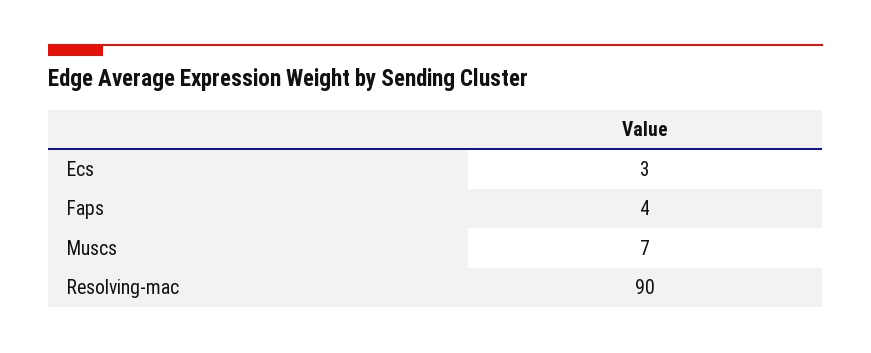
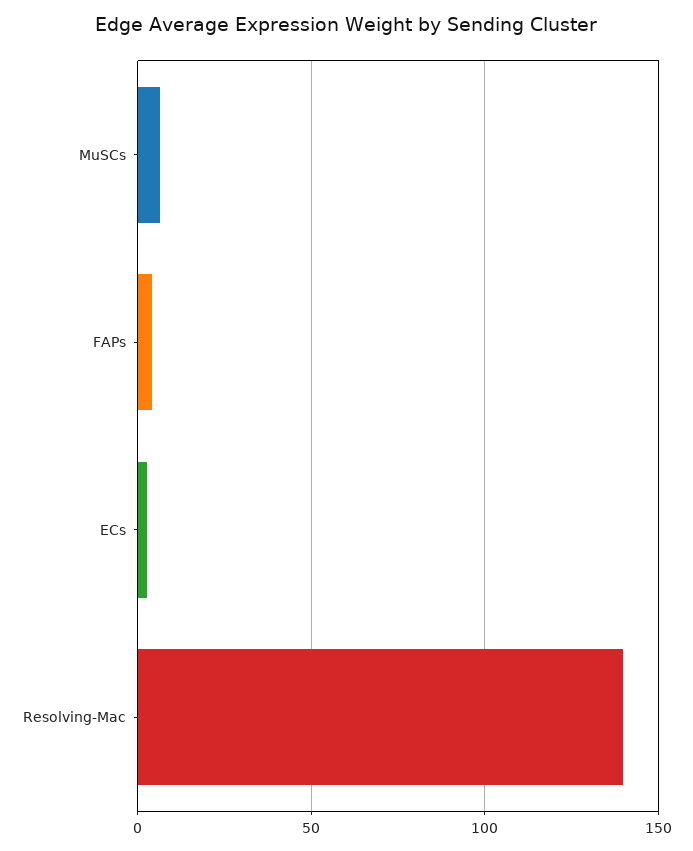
Resolving-mac: 90 -> 140

